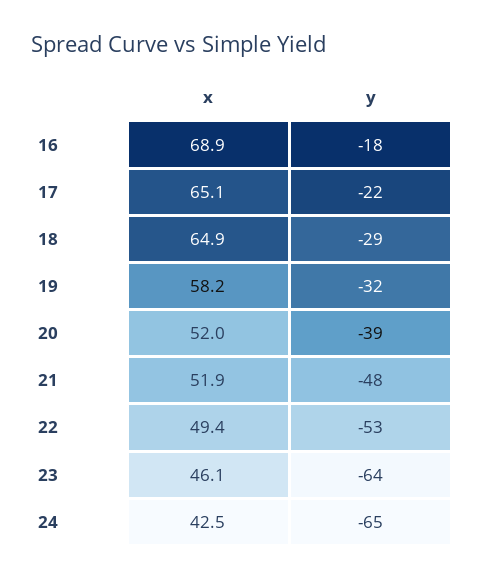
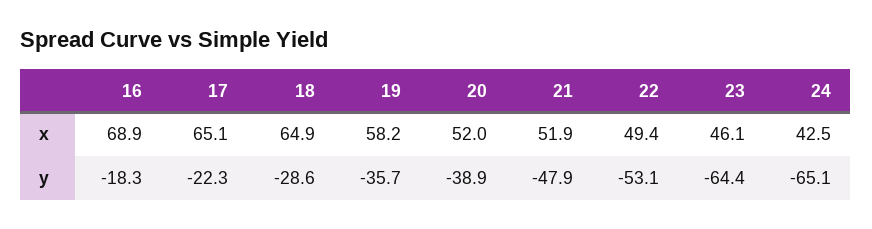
y, 19: -32 -> -35.7

